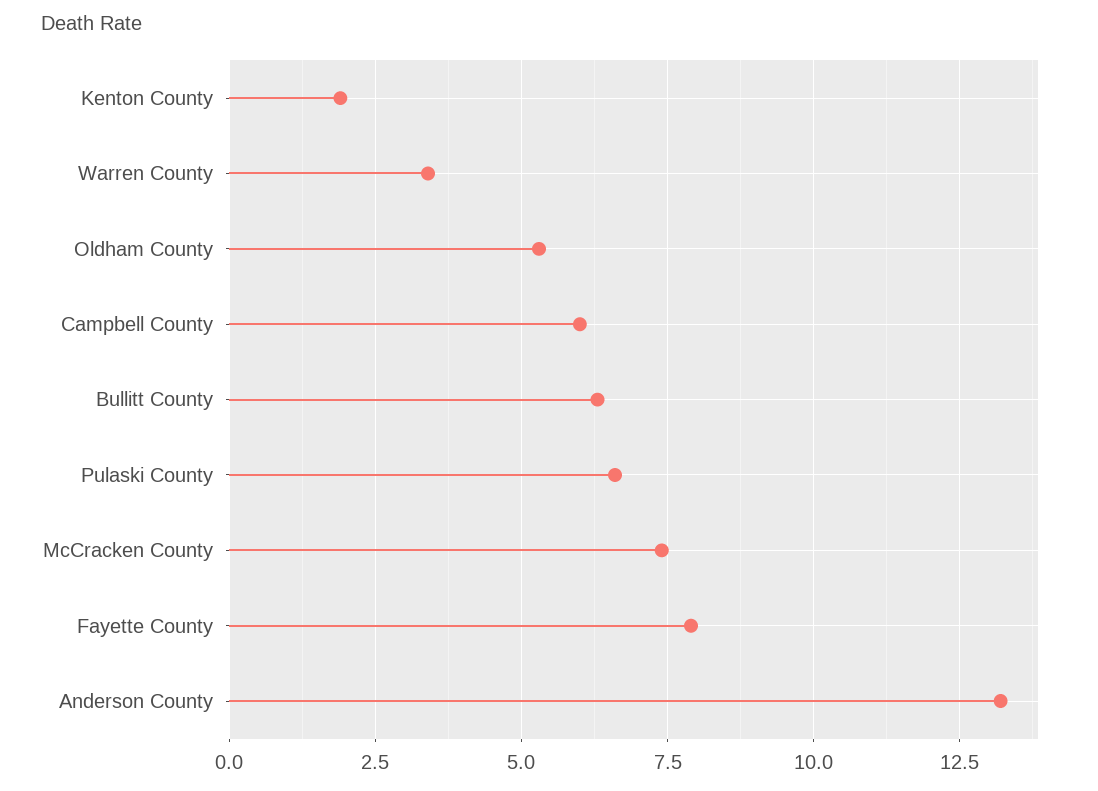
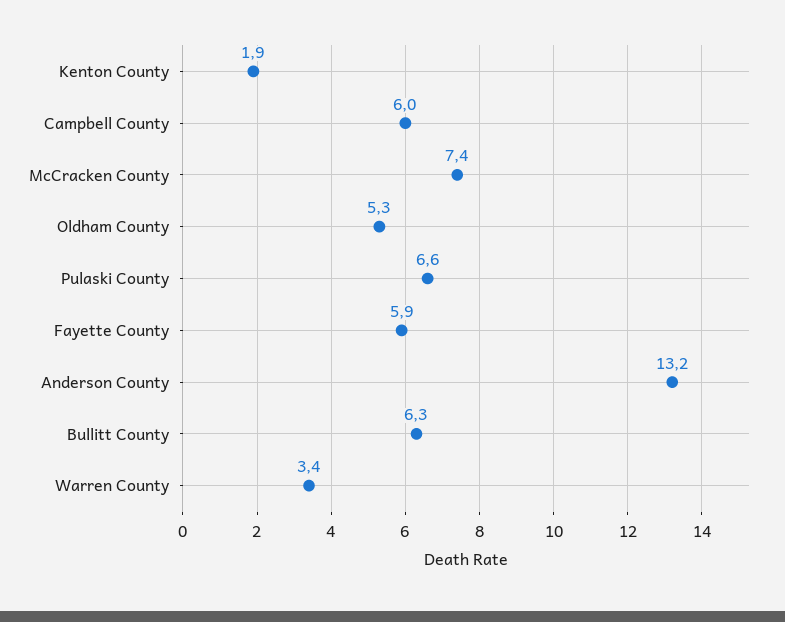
Fayette County: 8 -> 5.9

